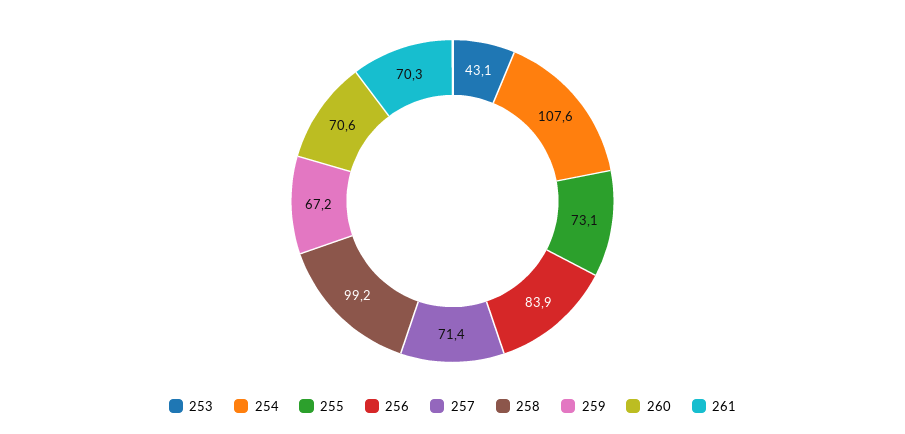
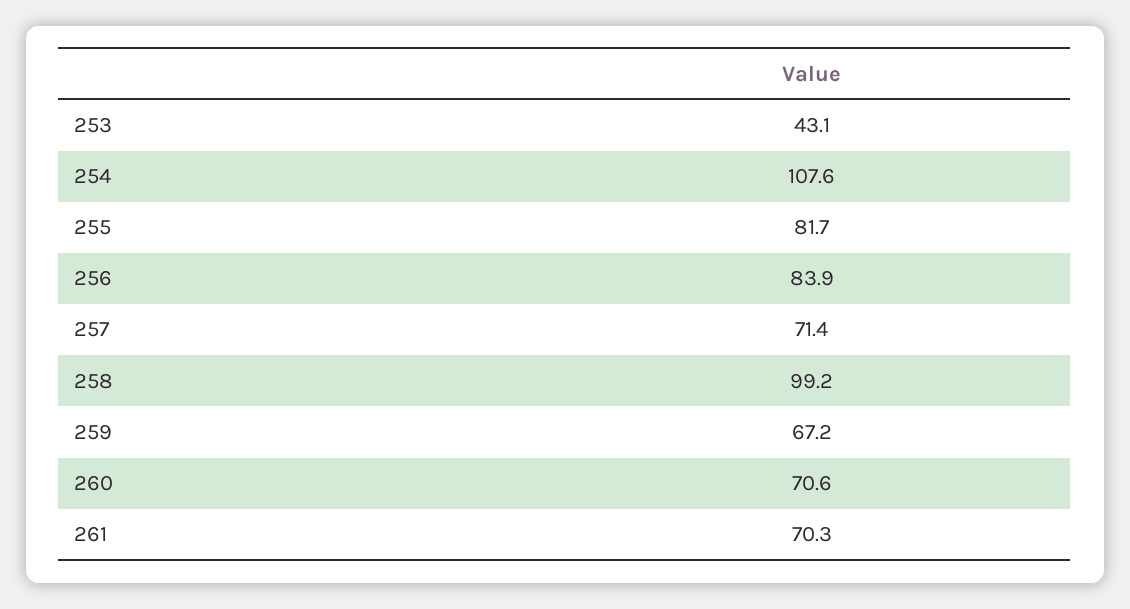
255: 73.1 -> 81.7

